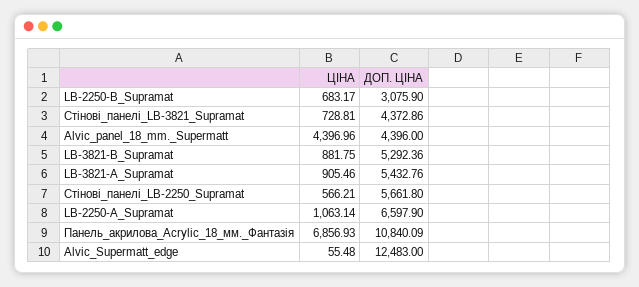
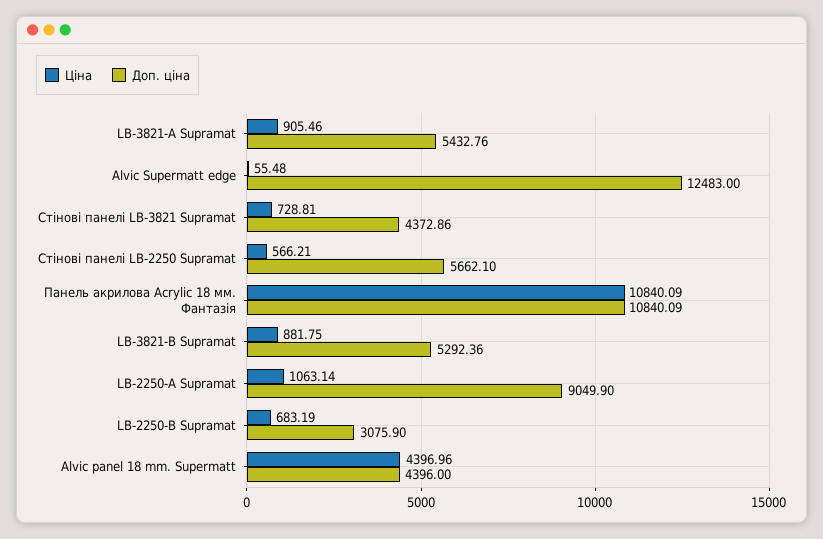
ЦІНА, LB-2250-В_Supramat: 683.17 -> 683.19
ДОП. ЦІНА, Стінові_панелі_LB-2250_Supramat: 5661.8 -> 5662.1
ДОП. ЦІНА, LB-2250-А_Supramat: 6597.9 -> 9049.9
ЦІНА, Панель_акрилова_Acrylic_18_мм._Фантазія: 6856.93 -> 10840.09

